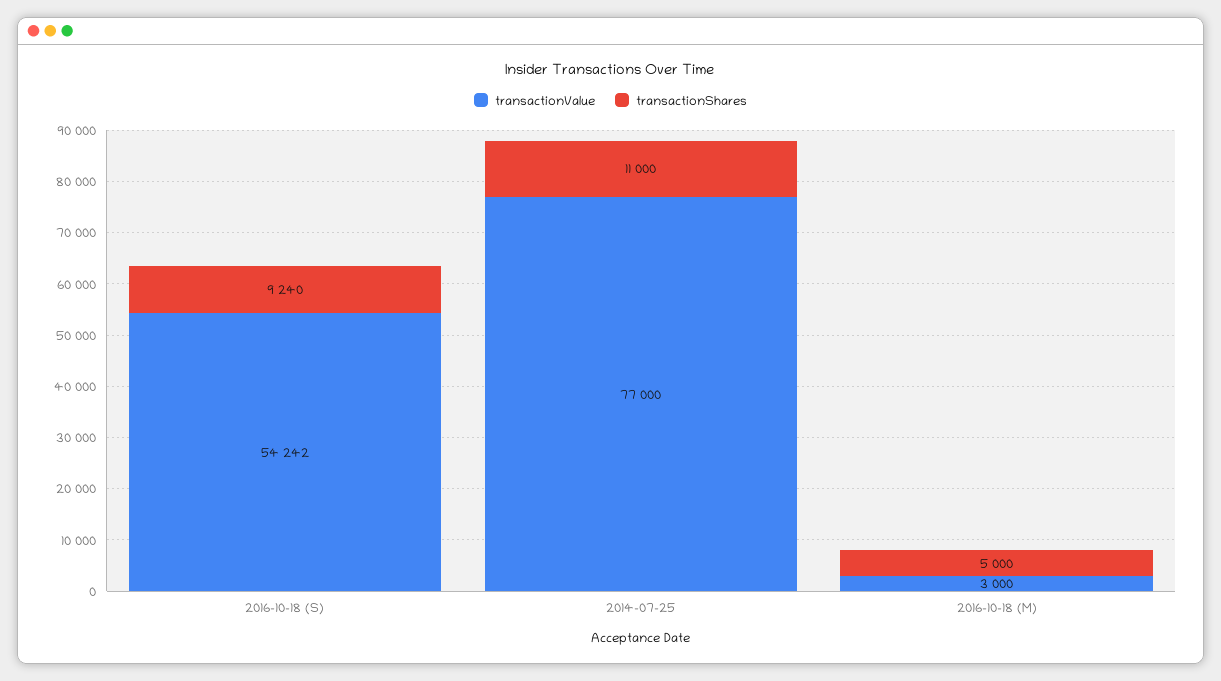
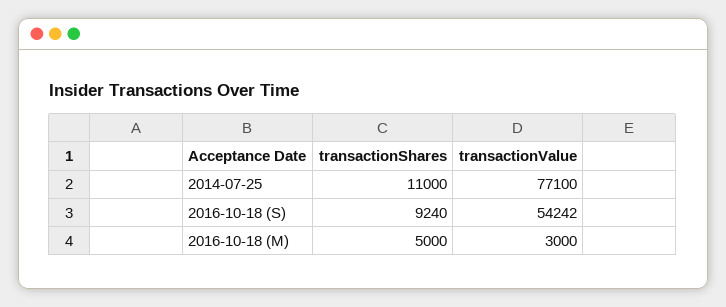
transactionValue, 2014-07-25: 77000 -> 77100

